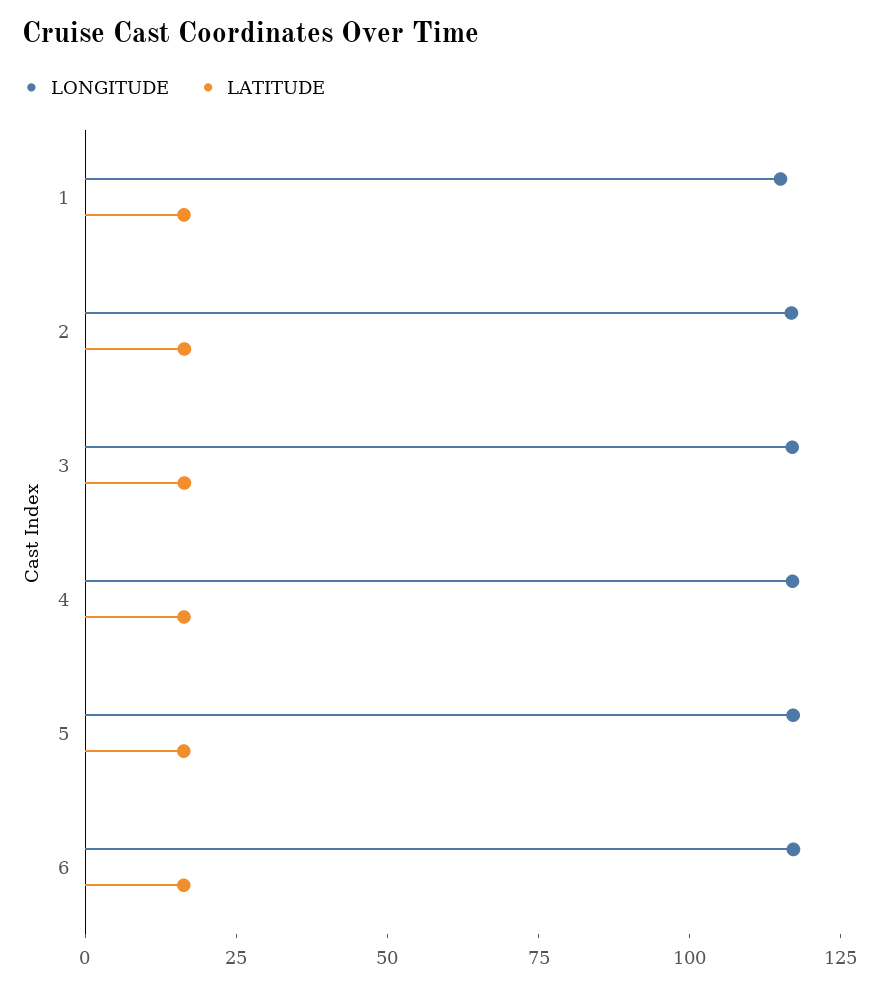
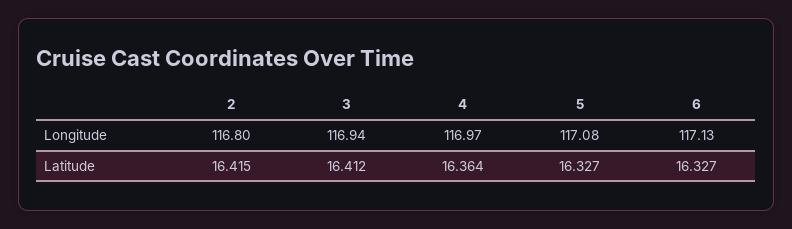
LONGITUDE, 1: 115 -> none
LATITUDE, 1: 15 -> none

